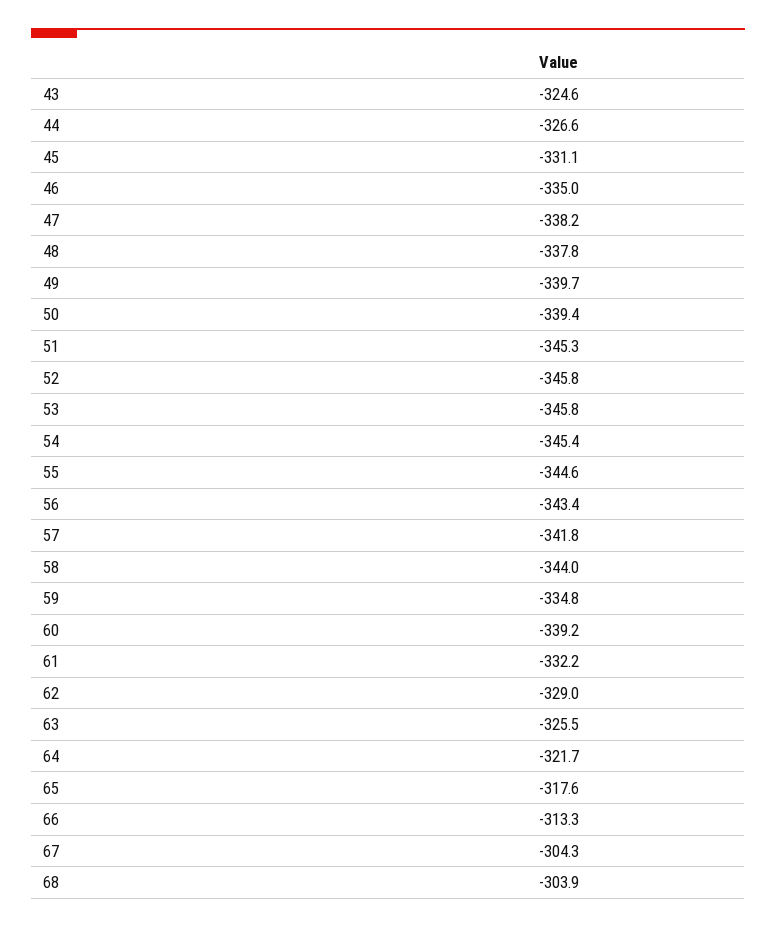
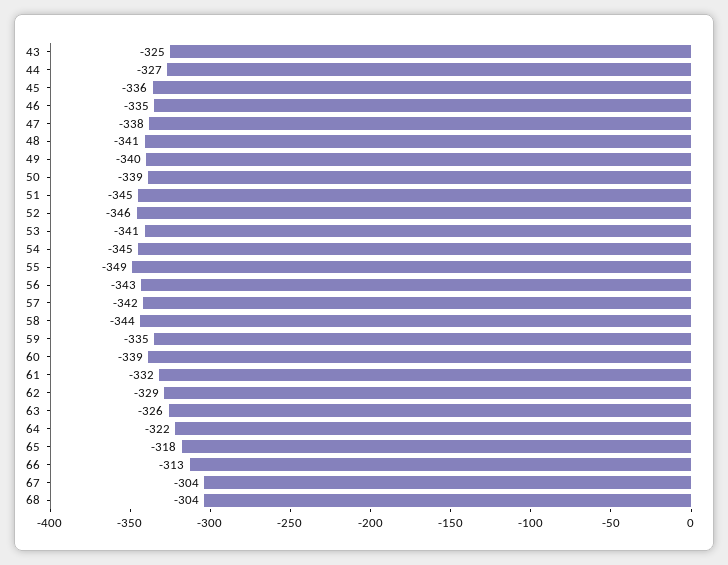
45: -331.1 -> -336
48: -337.8 -> -341
53: -345.8 -> -341
55: -344.6 -> -349

